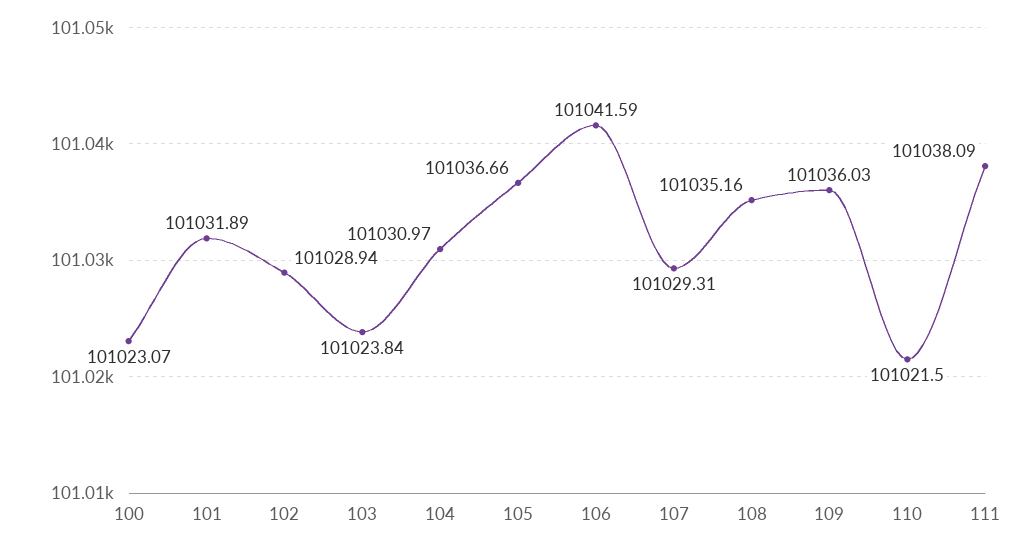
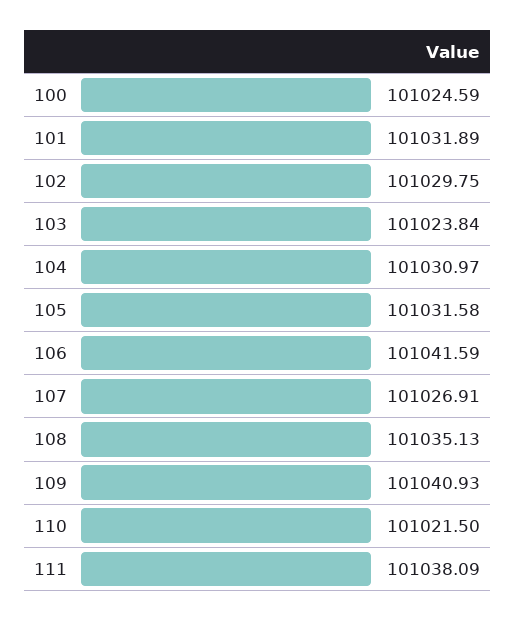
100: 101023.07 -> 101024.59
102: 101028.94 -> 101029.75
105: 101036.66 -> 101031.58
107: 101029.31 -> 101026.91
108: 101035.16 -> 101035.13
109: 101036.03 -> 101040.93

